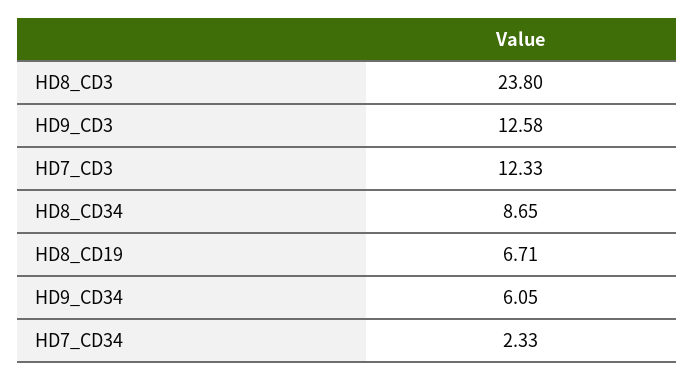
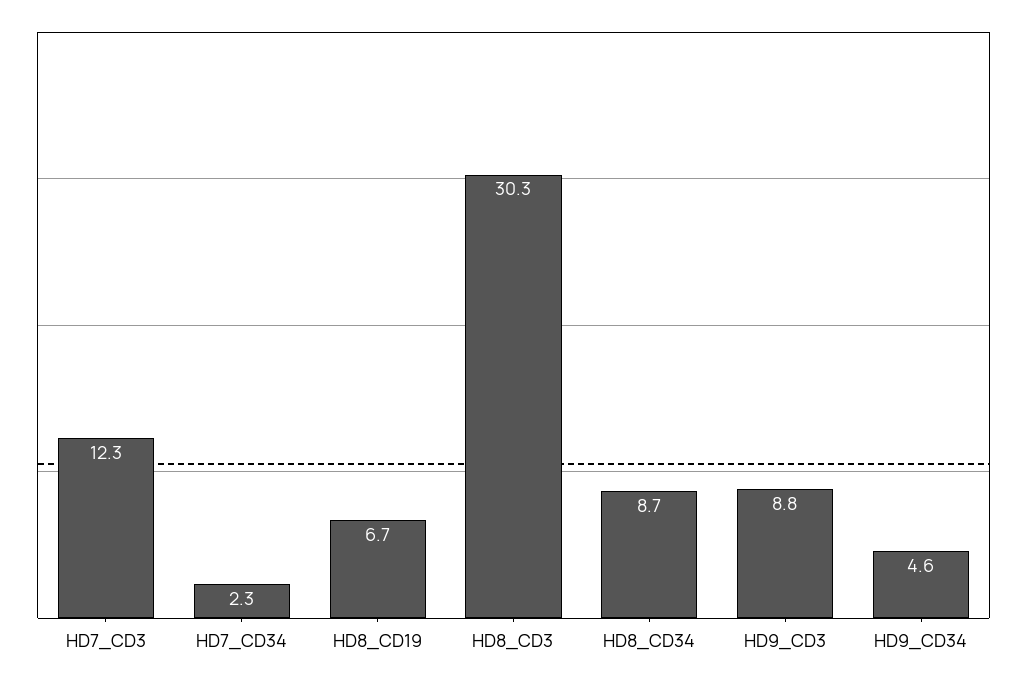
HD8_CD3: 23.8 -> 30.3
HD9_CD3: 12.58 -> 8.8
HD9_CD34: 6.05 -> 4.6

